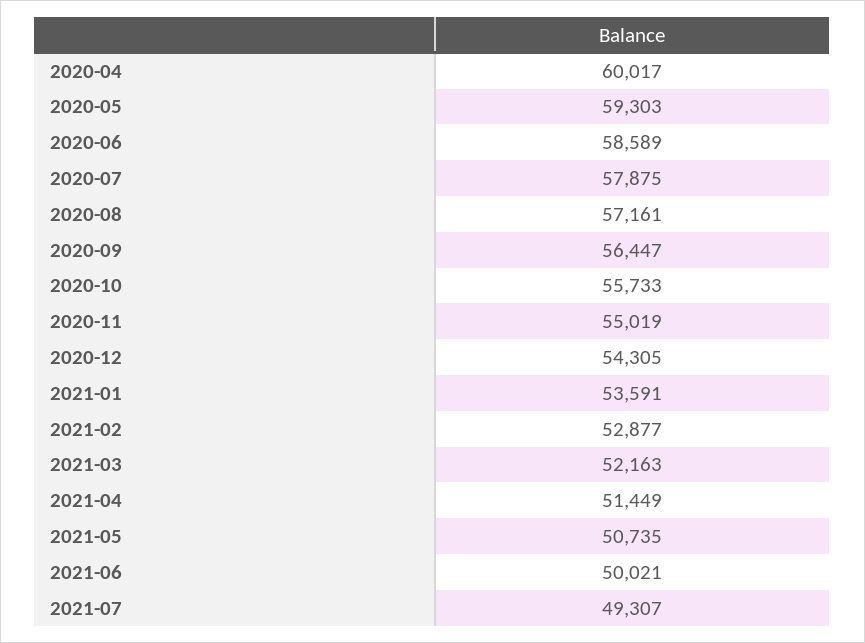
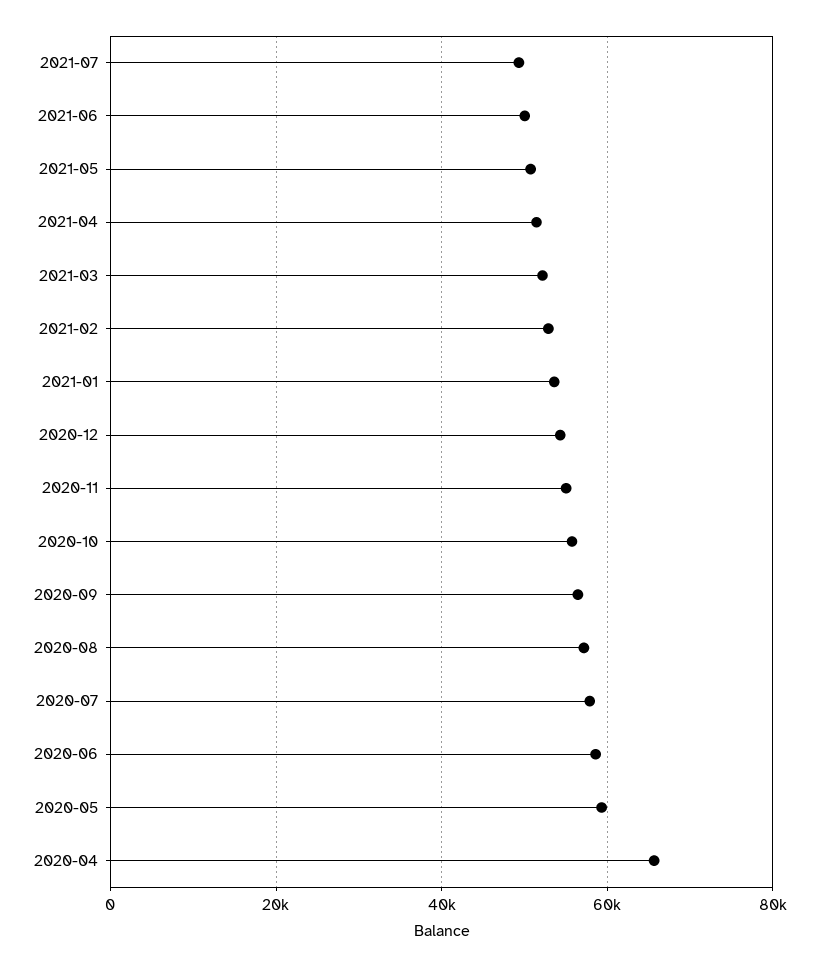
2020-04: 60017 -> 66000

